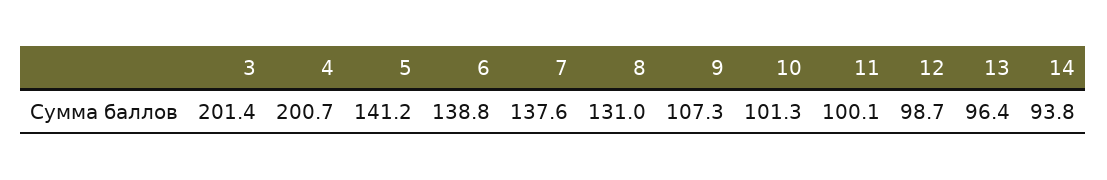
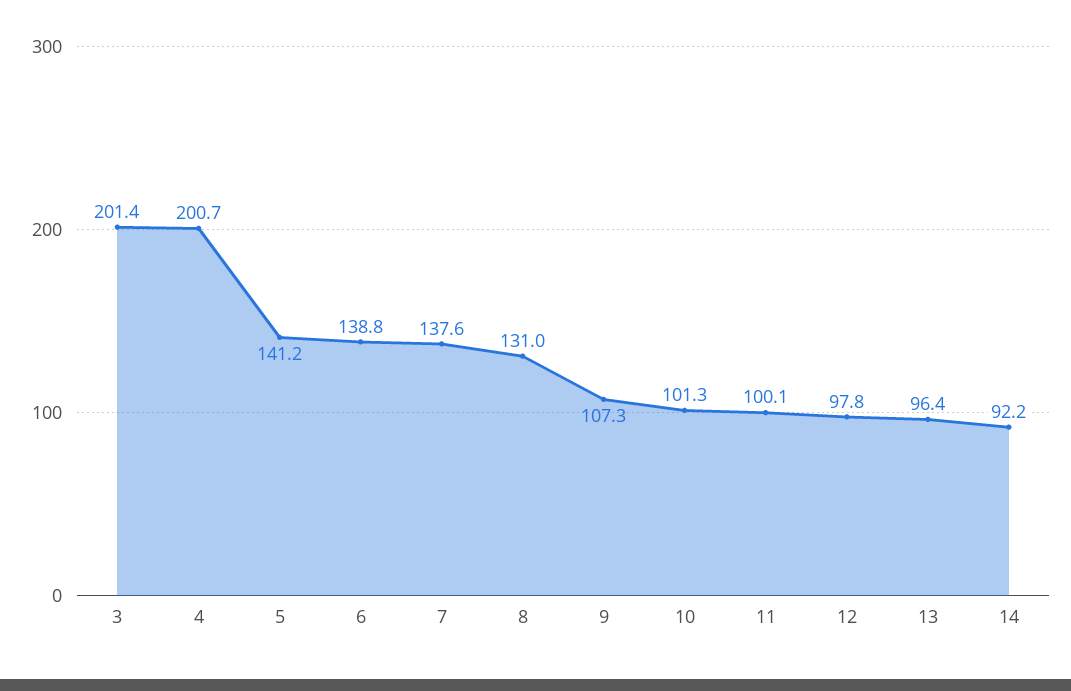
12: 98.7 -> 97.8
14: 93.8 -> 92.2

